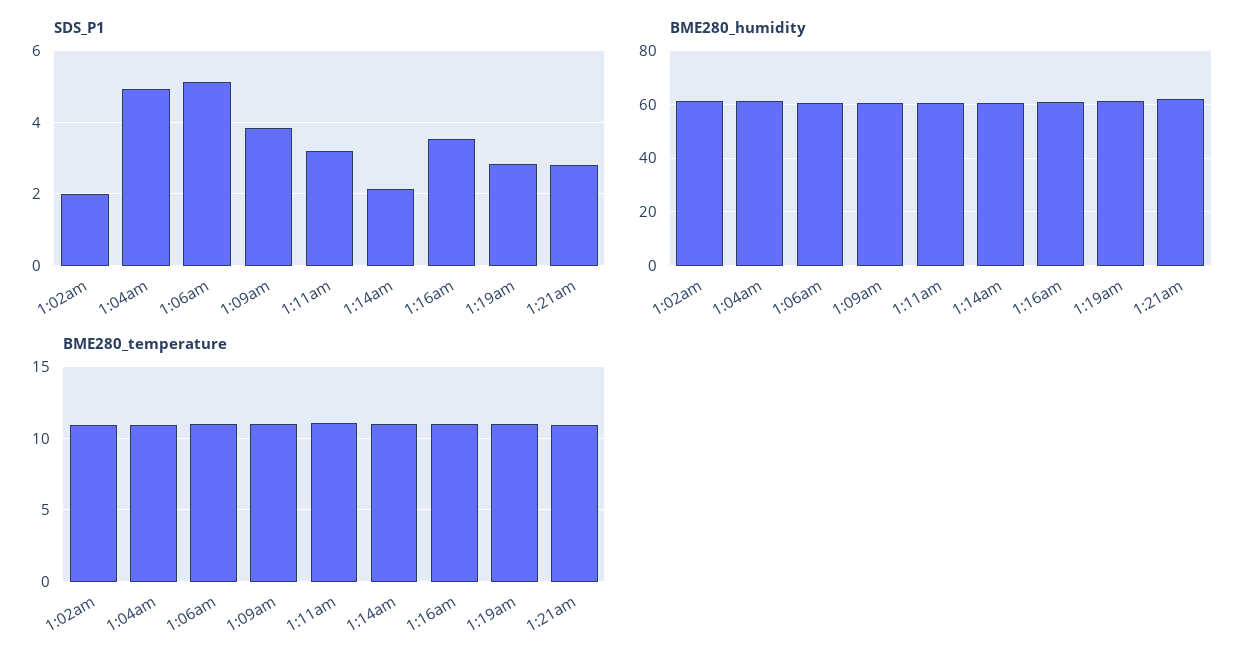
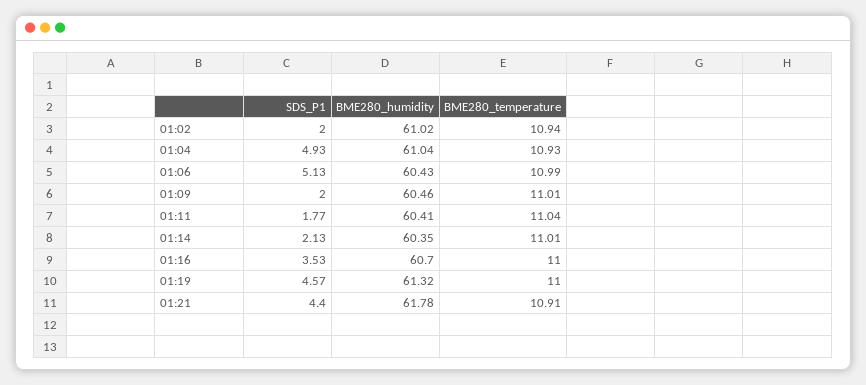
SDS_P1, 1:09am: 3.8 -> 2
SDS_P1, 1:11am: 3.2 -> 1.77
SDS_P1, 1:19am: 2.8 -> 4.57
SDS_P1, 1:21am: 2.8 -> 4.4

